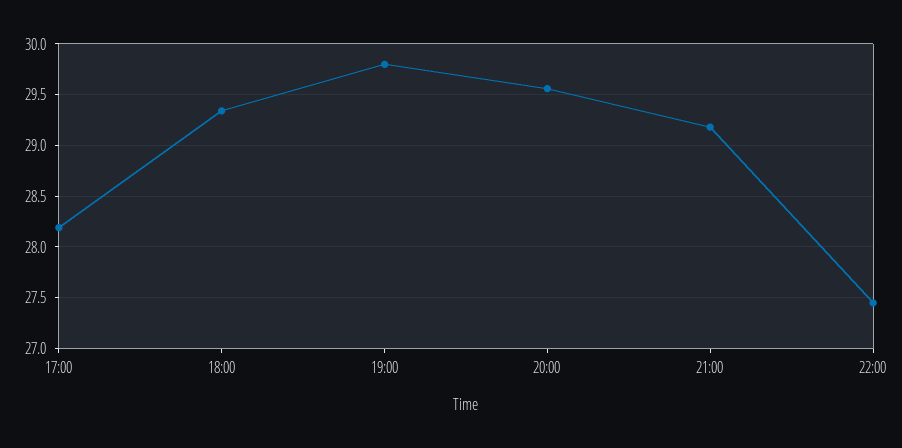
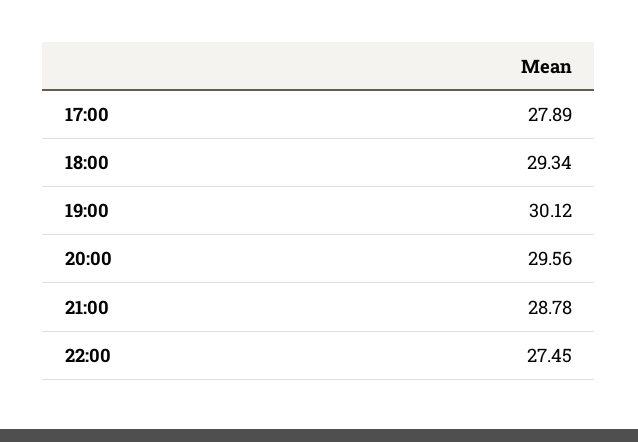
17:00: 28.2 -> 27.89
19:00: 29.8 -> 30.12
21:00: 29.2 -> 28.78

